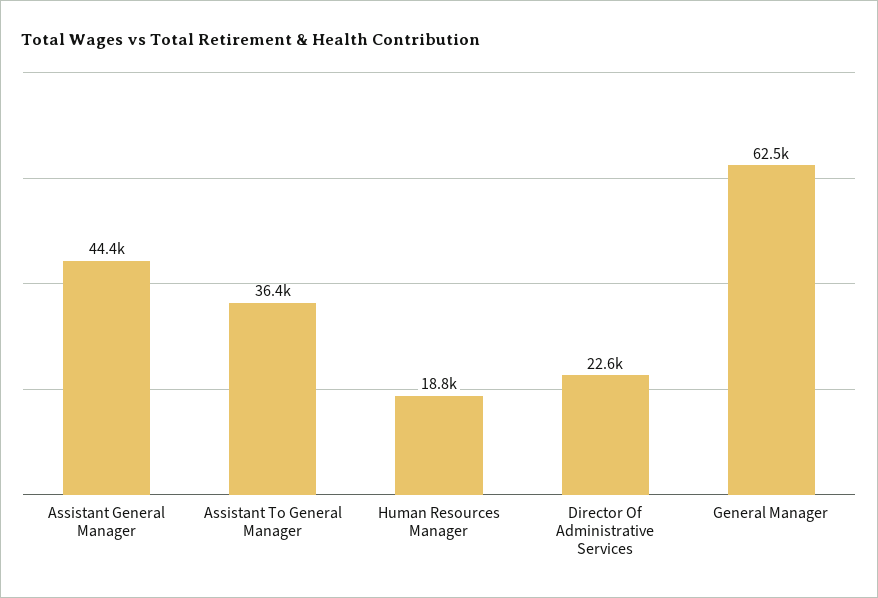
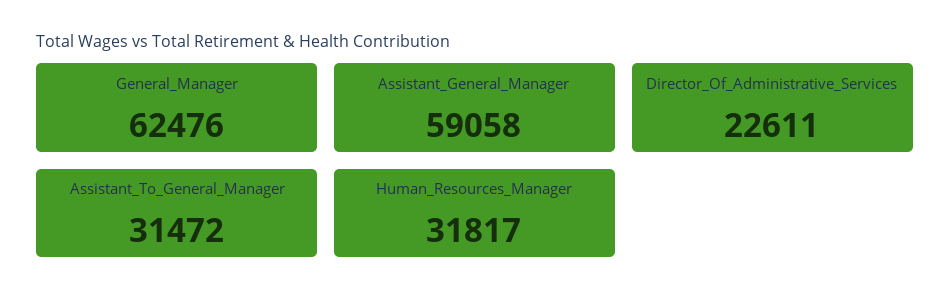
Assistant General Manager: 44400 -> 59058
Assistant To General Manager: 36400 -> 31472
Human Resources Manager: 18800 -> 31817

